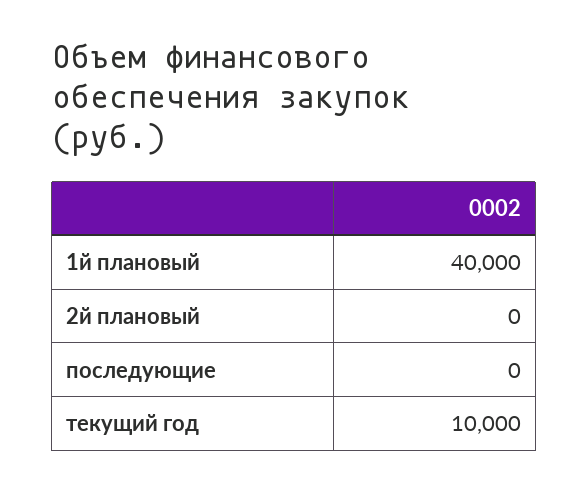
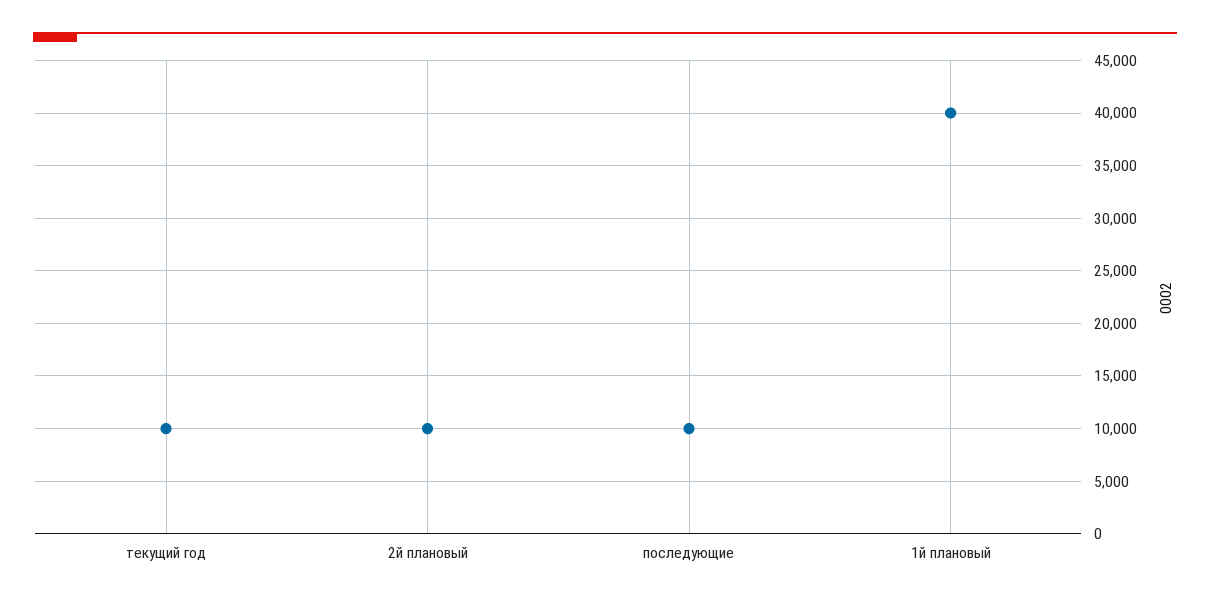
2й плановый: 0 -> 10000
последующие: 0 -> 10000

